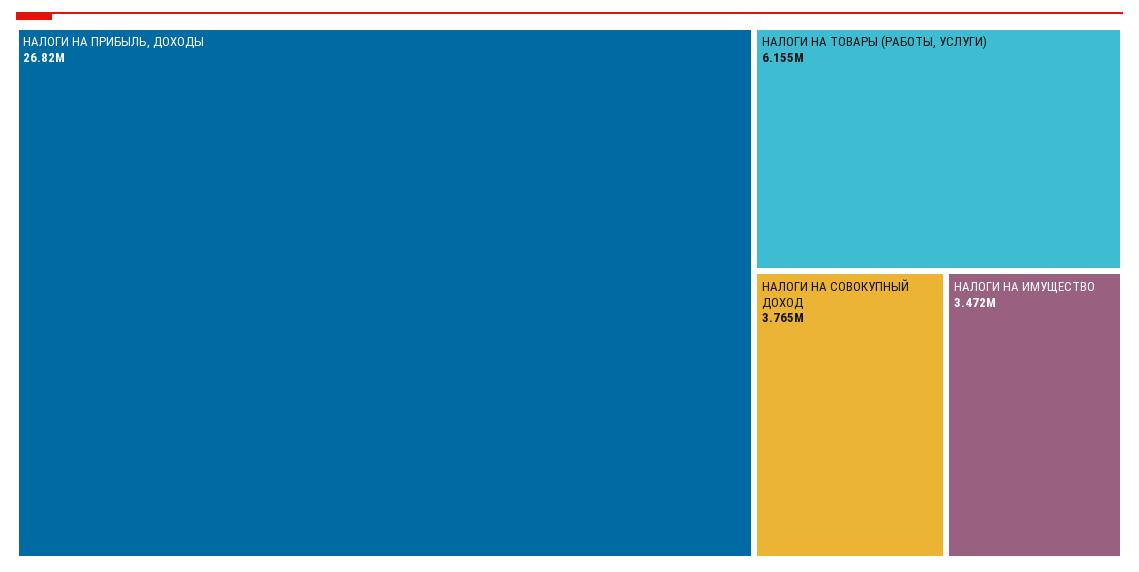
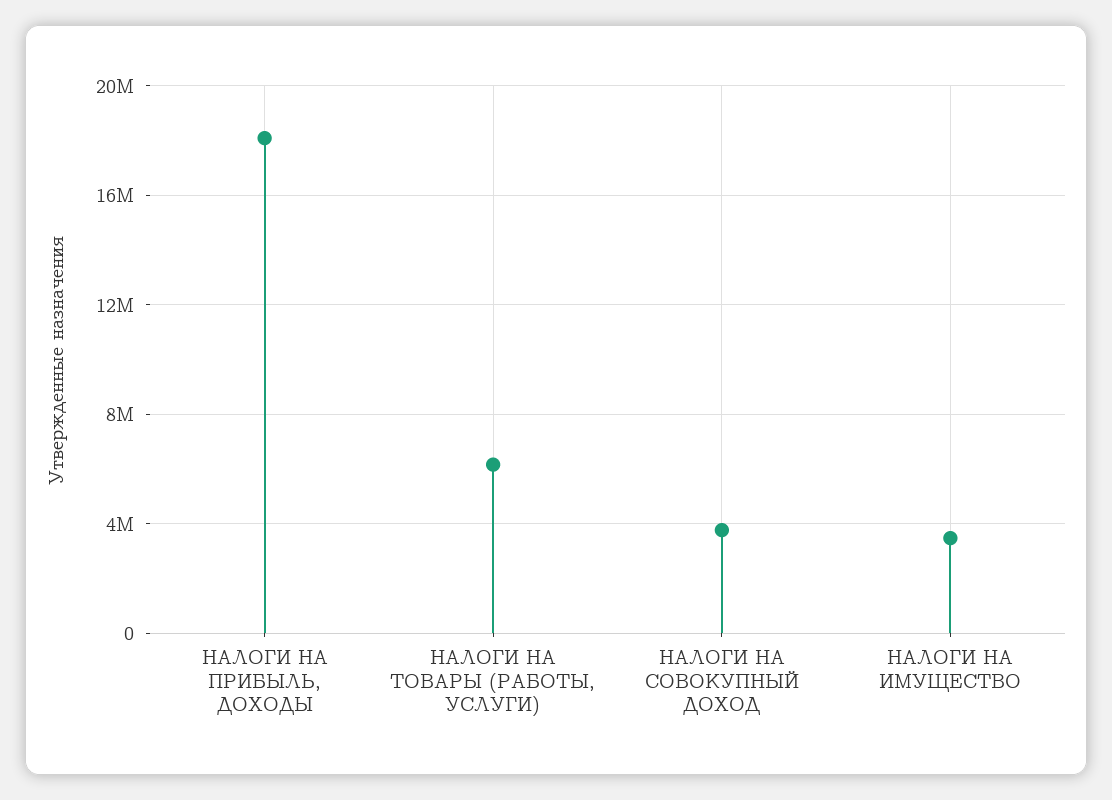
НАЛОГИ НА ПРИБЫЛЬ, ДОХОДЫ: 26820000 -> 18000000

